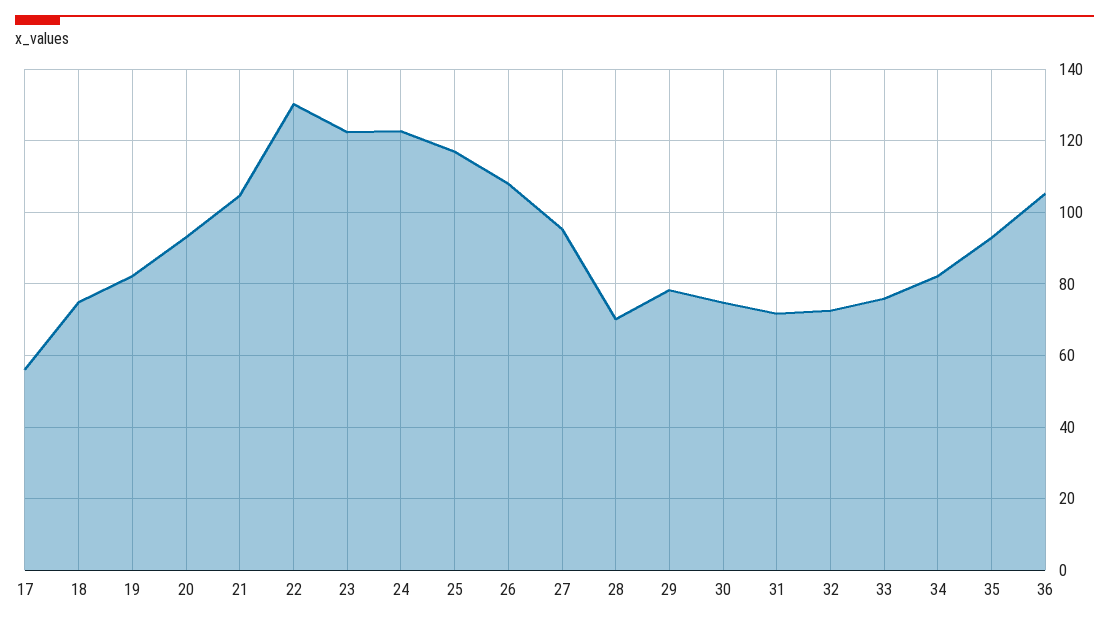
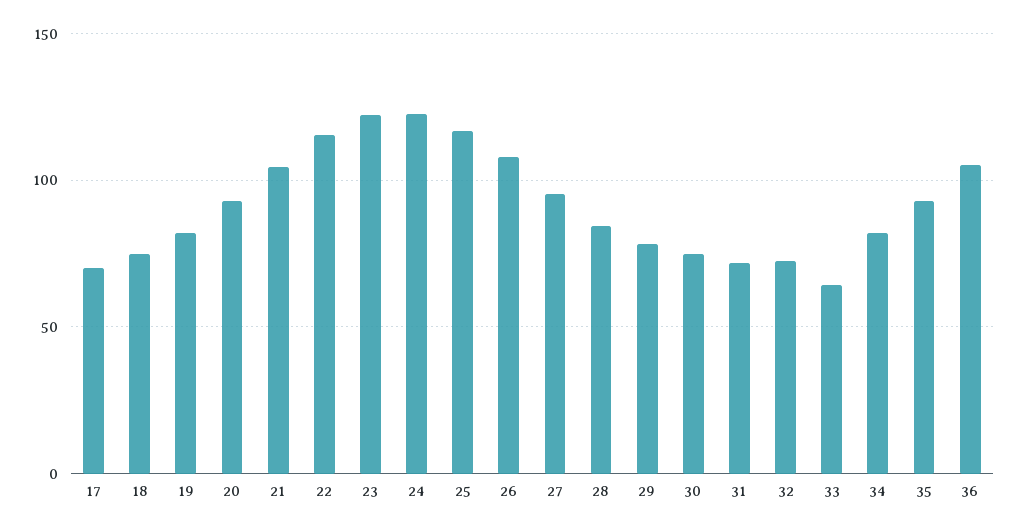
17: 56 -> 70
22: 130 -> 115
28: 70 -> 85
33: 76 -> 65

